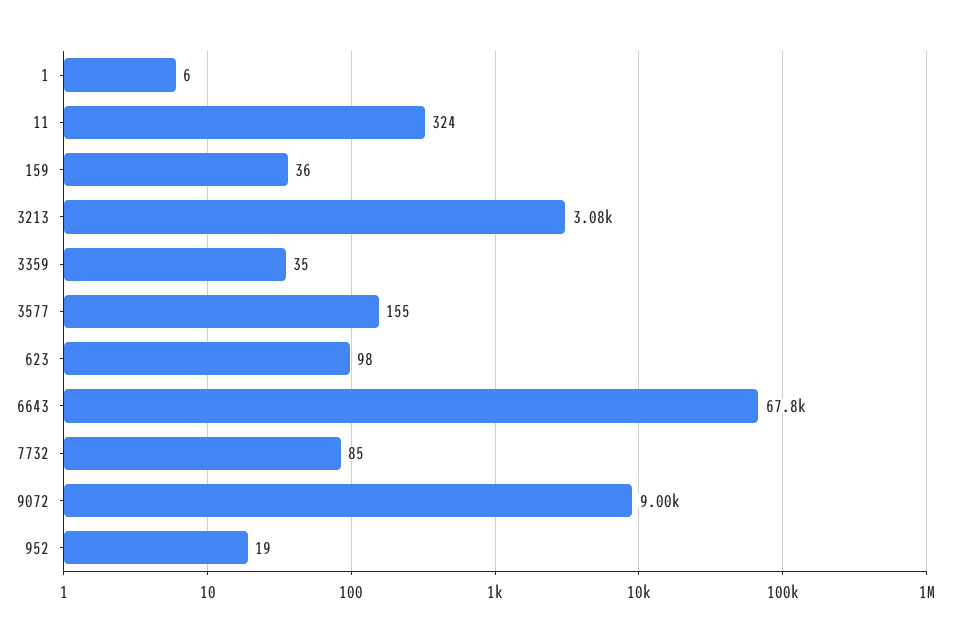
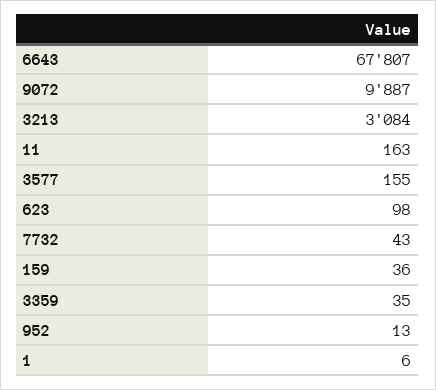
11: 324 -> 163
7732: 85 -> 43
9072: 9000 -> 9887
952: 19 -> 13

